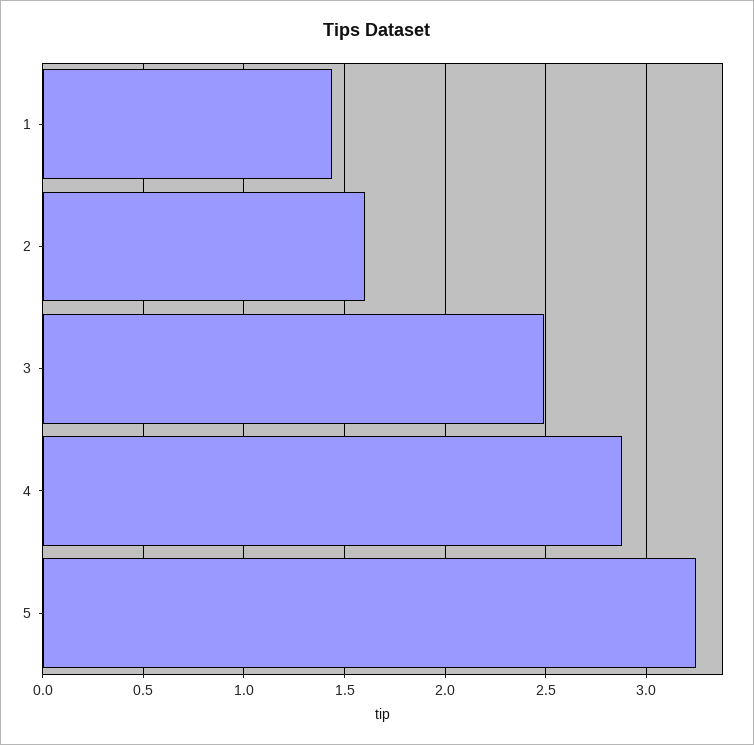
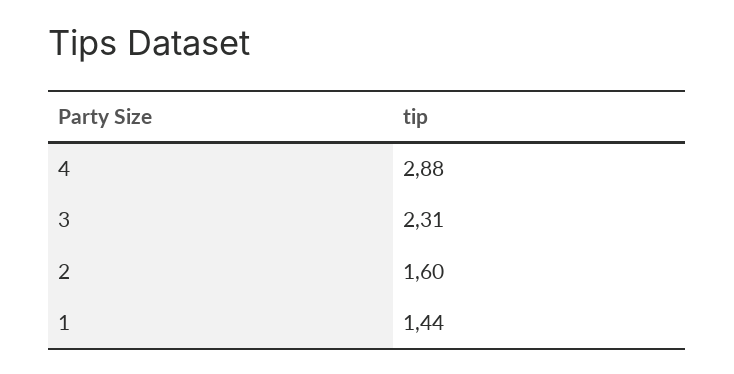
3: 2.5 -> 2.31
5: 3.25 -> none

